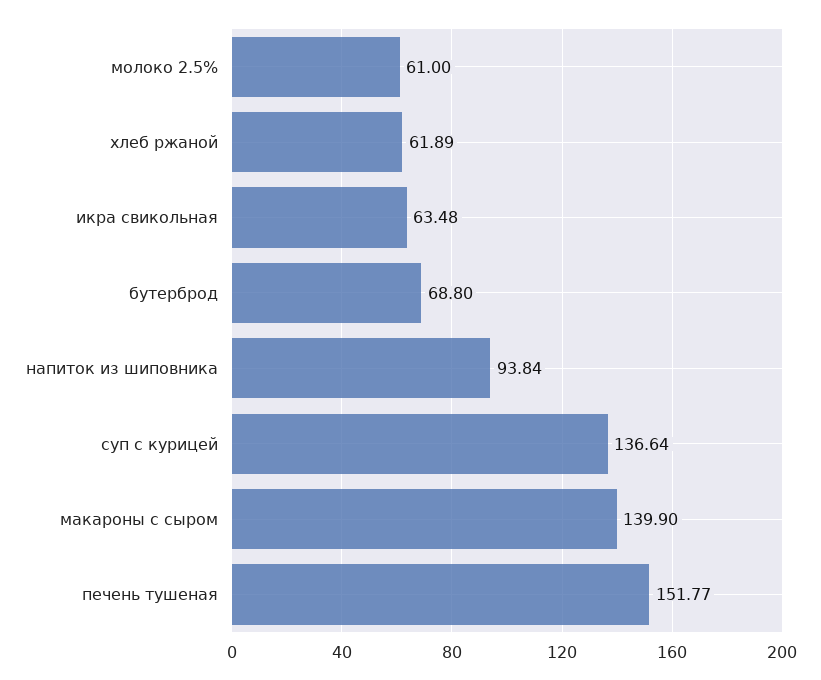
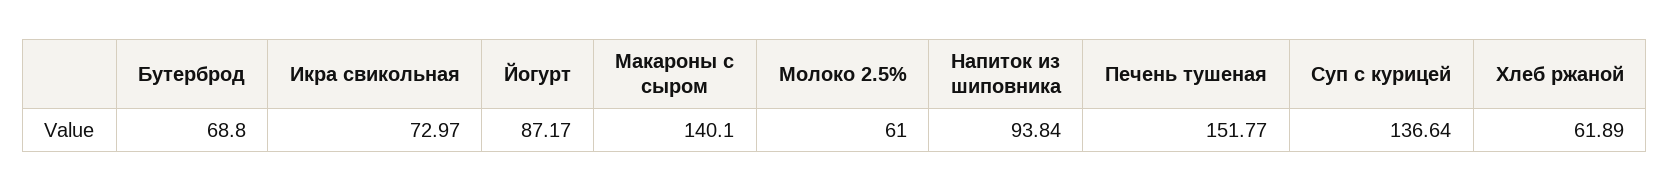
икра свикольная: 63.48 -> 72.97
макароны с сыром: 139.9 -> 140.1
Йогурт: none -> 87.17

